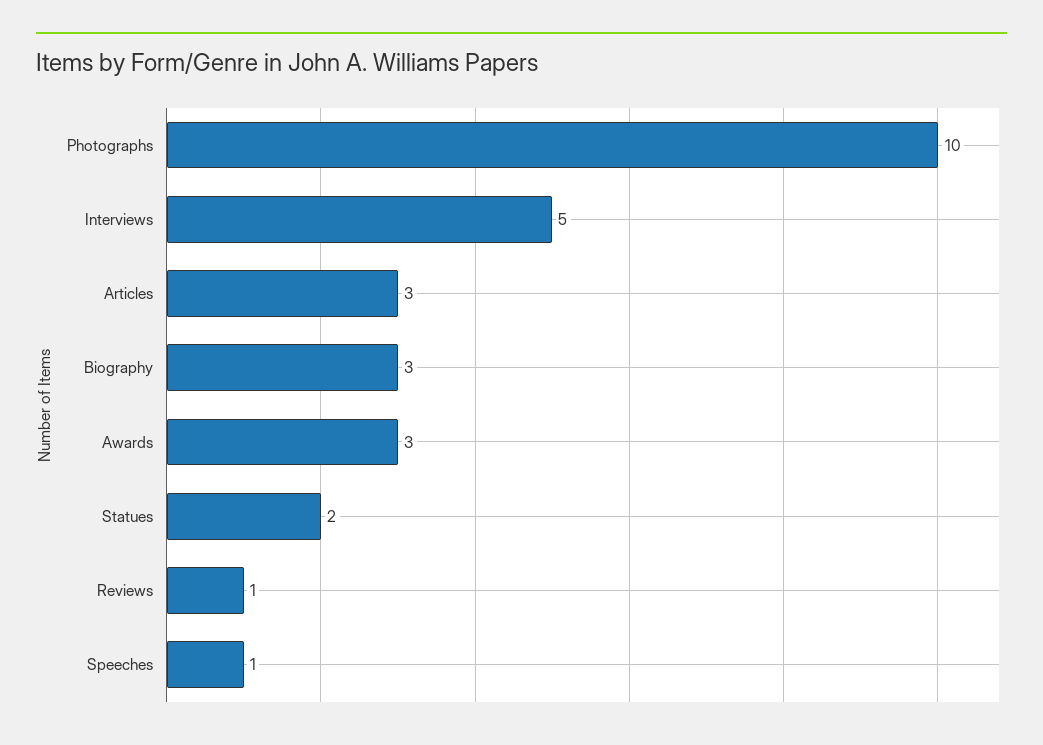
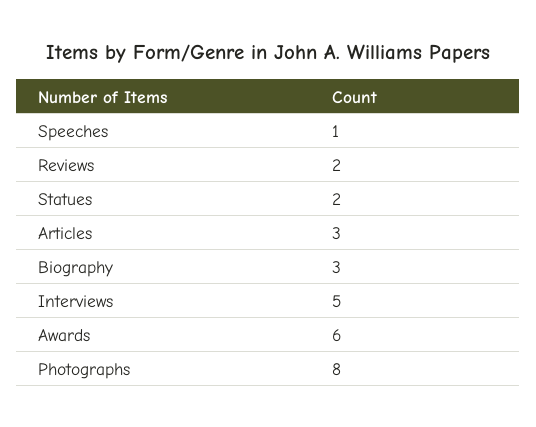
Photographs: 10 -> 8
Awards: 3 -> 6
Reviews: 1 -> 2

